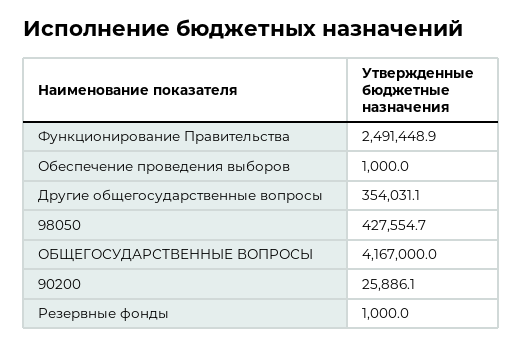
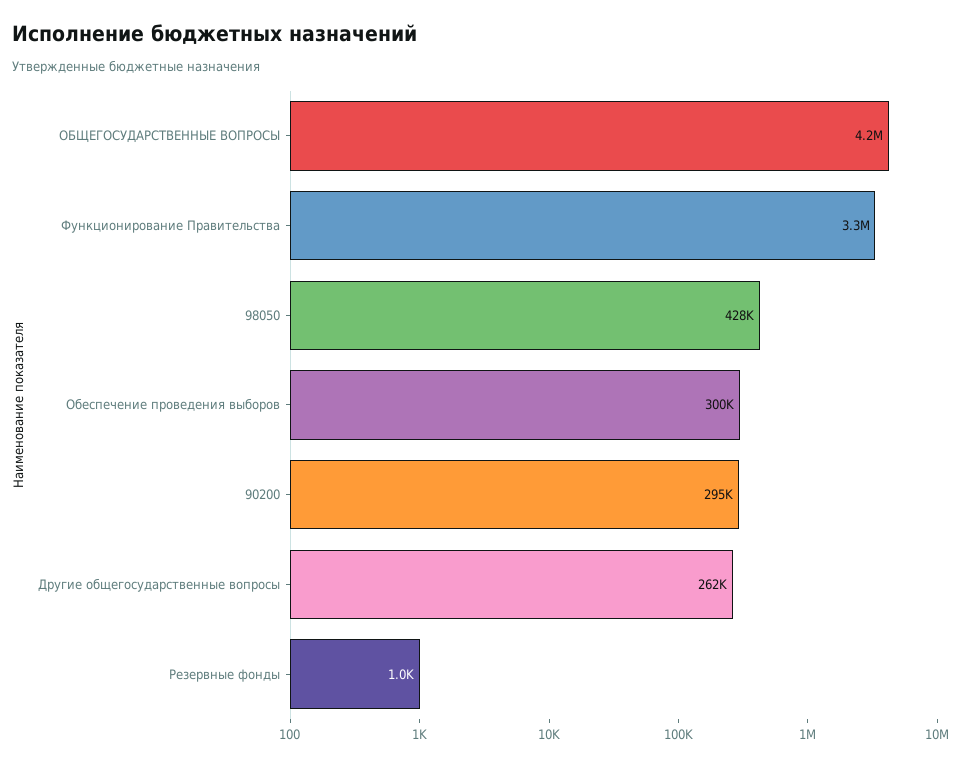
Функционирование Правительства: 2491448.9 -> 3300000
Обеспечение проведения выборов: 1000 -> 300000
Другие общегосударственные вопросы: 354031.1 -> 262000
90200: 25886.1 -> 295000

